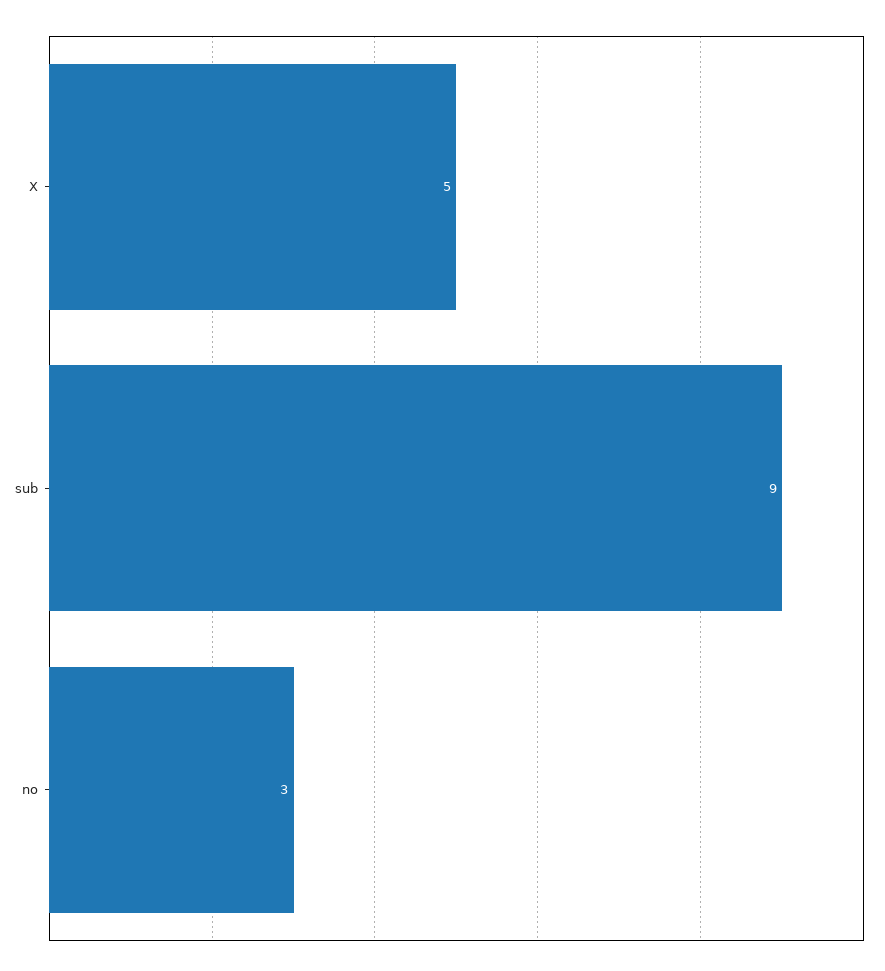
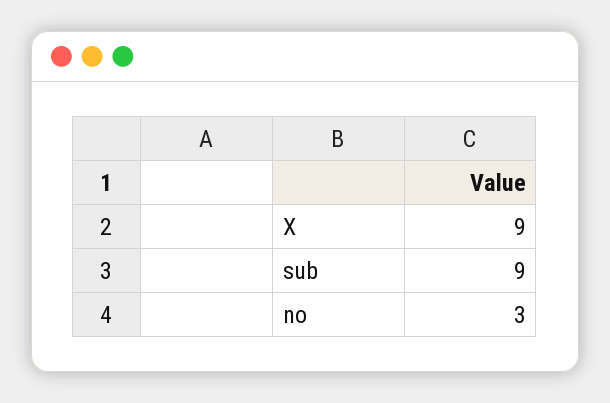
X: 5 -> 9

